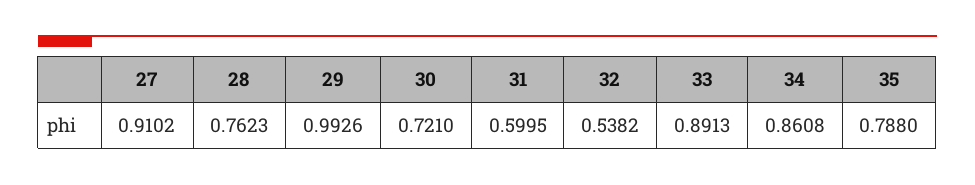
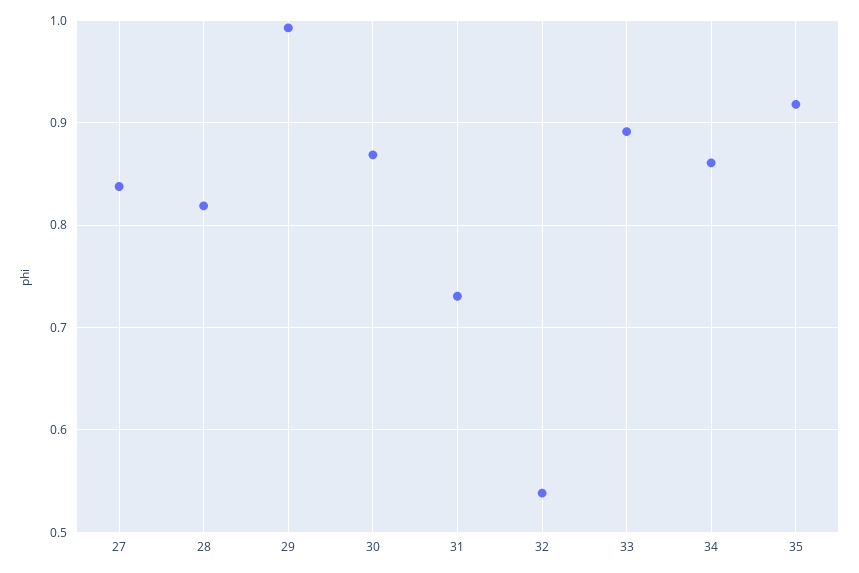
27: 0.9102 -> 0.84
28: 0.7623 -> 0.82
30: 0.721 -> 0.87
31: 0.5995 -> 0.73
35: 0.788 -> 0.92

